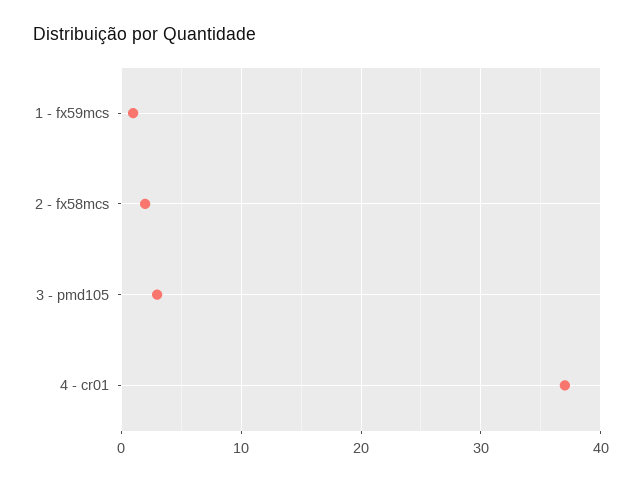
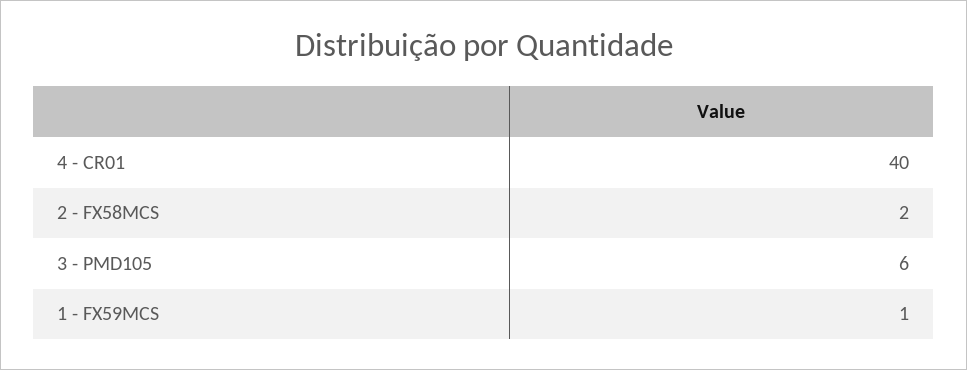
3 - pmd105: 3 -> 6
4 - cr01: 37 -> 40

